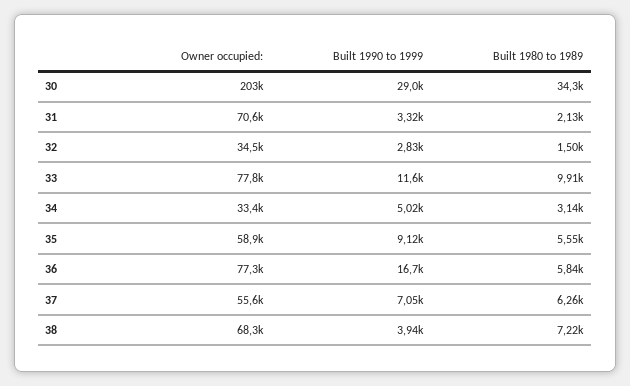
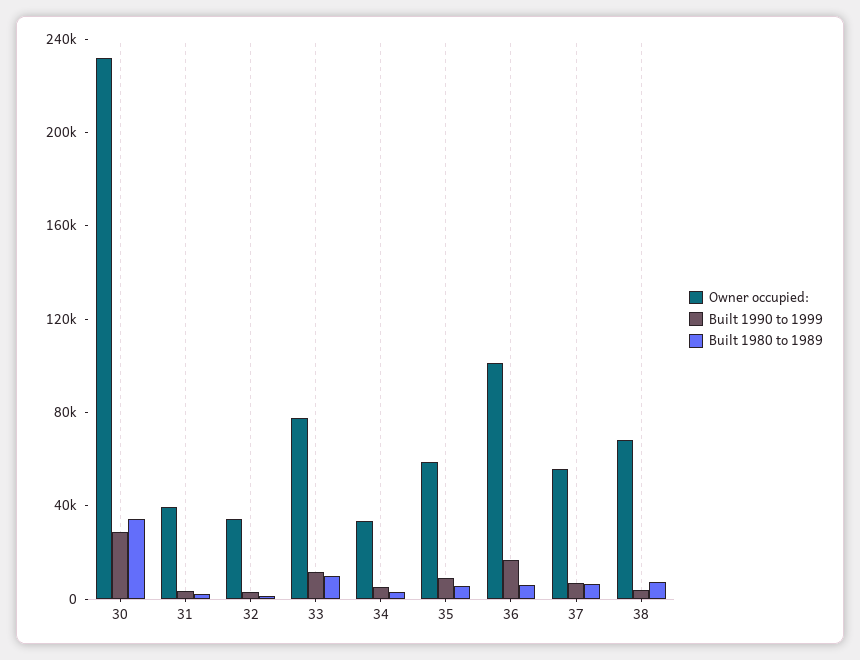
Owner occupied:, 30: 203000 -> 230000
Owner occupied:, 31: 70600 -> 40000
Owner occupied:, 36: 77300 -> 100000

